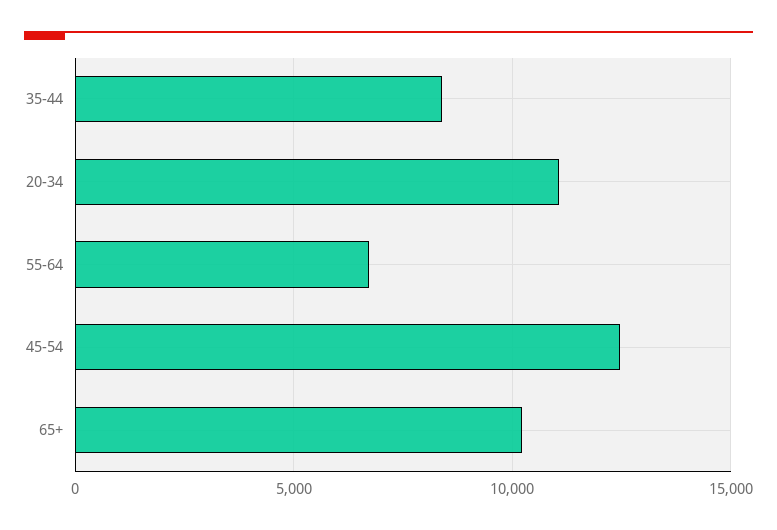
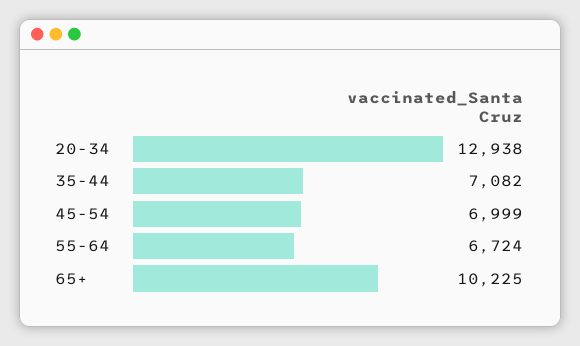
35-44: 8500 -> 7082
20-34: 11000 -> 12938
45-54: 12500 -> 6999

